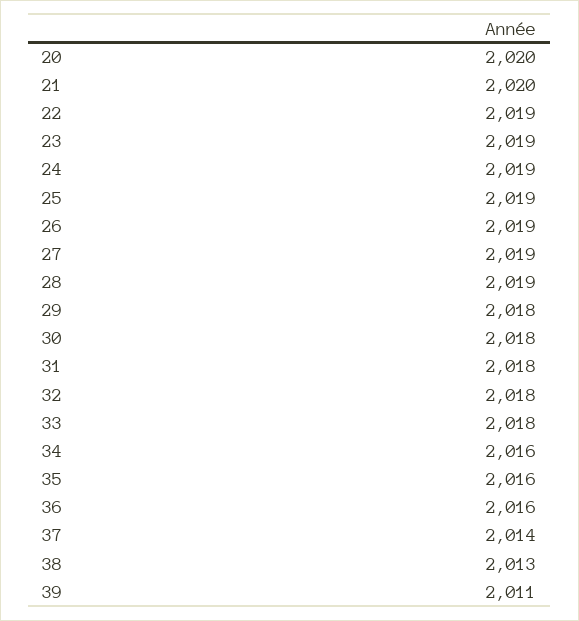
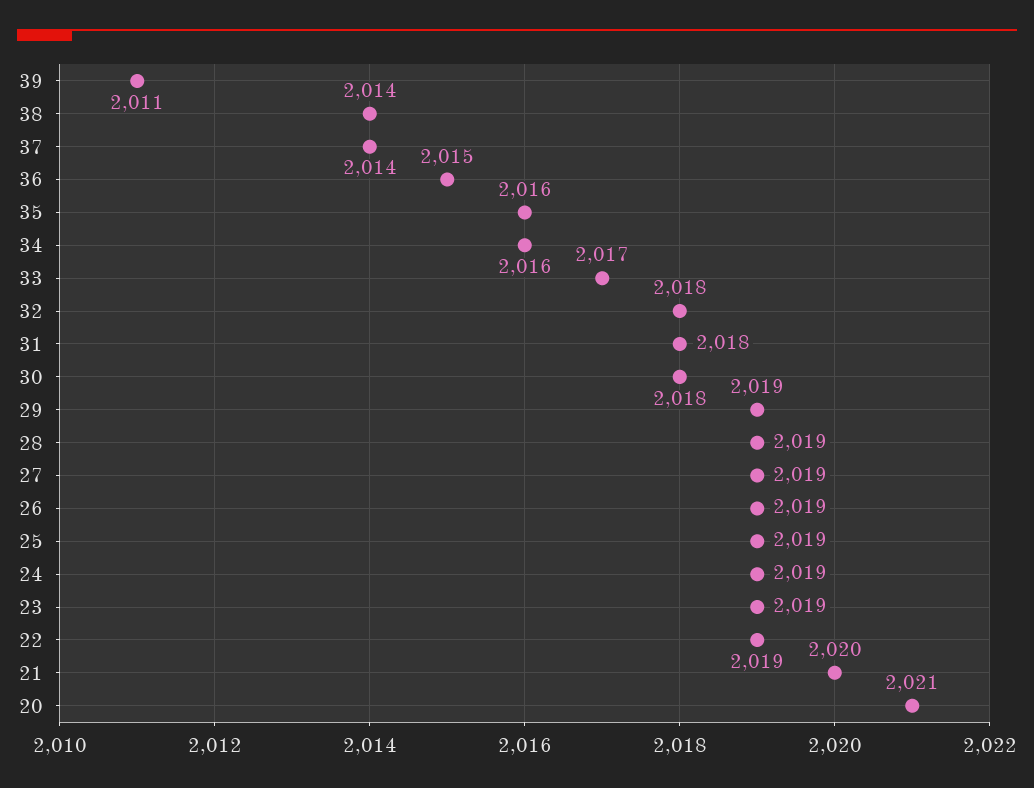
20: 2020 -> 2021
29: 2018 -> 2019
33: 2018 -> 2017
36: 2016 -> 2015
38: 2013 -> 2014

